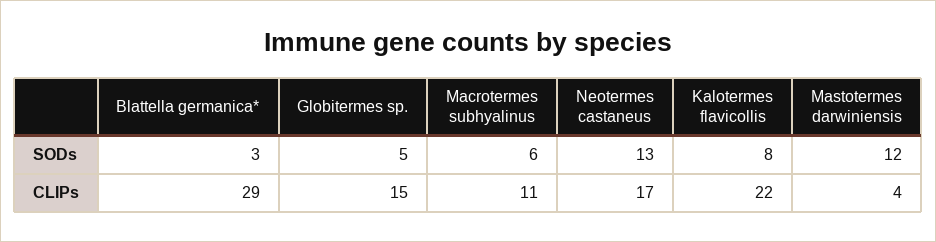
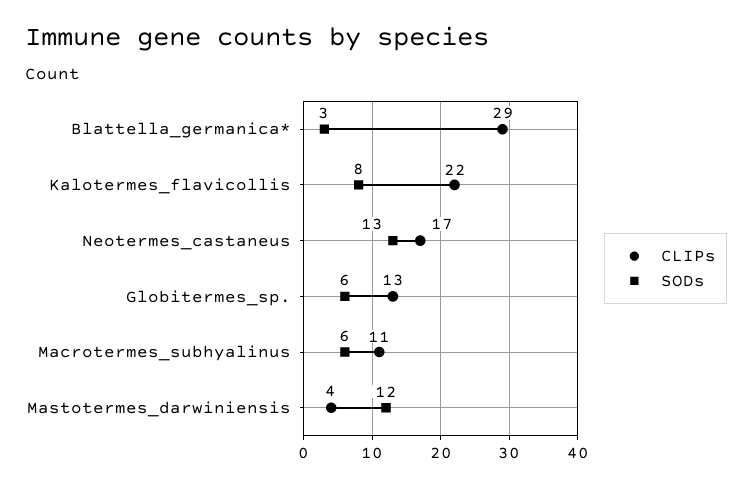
SODs, Globitermes sp.: 5 -> 6
CLIPs, Globitermes sp.: 15 -> 13

